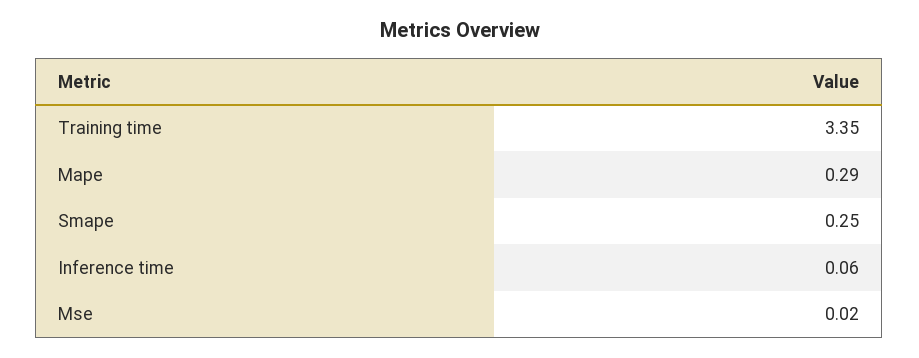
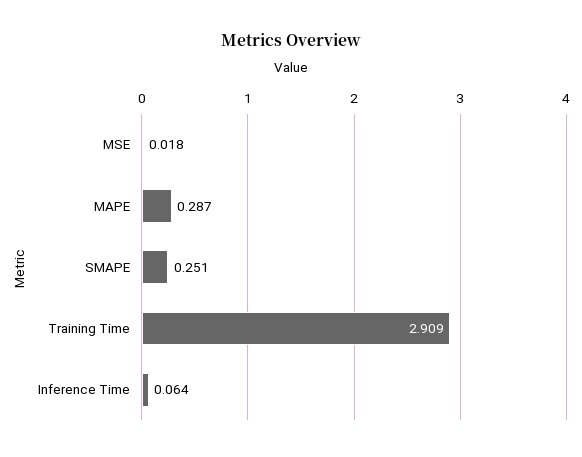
Training time: 3.35 -> 2.909

